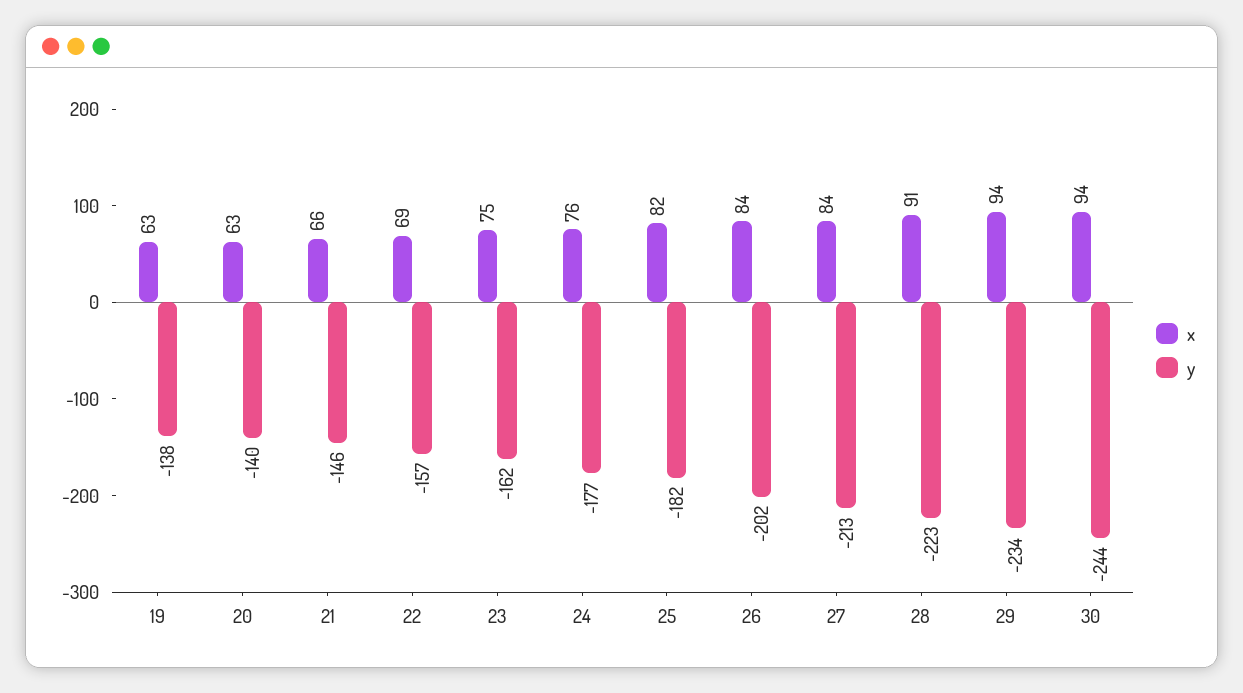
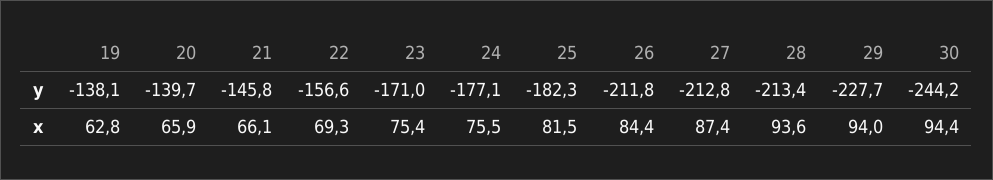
x, 20: 63 -> 65.9
y, 23: -162 -> -171
y, 26: -202 -> -211.8
x, 27: 84 -> 87.4
x, 28: 91 -> 93.6
y, 28: -223 -> -213.4
y, 29: -234 -> -227.7

